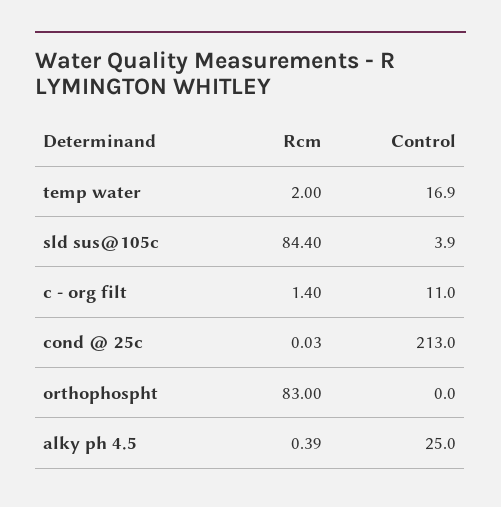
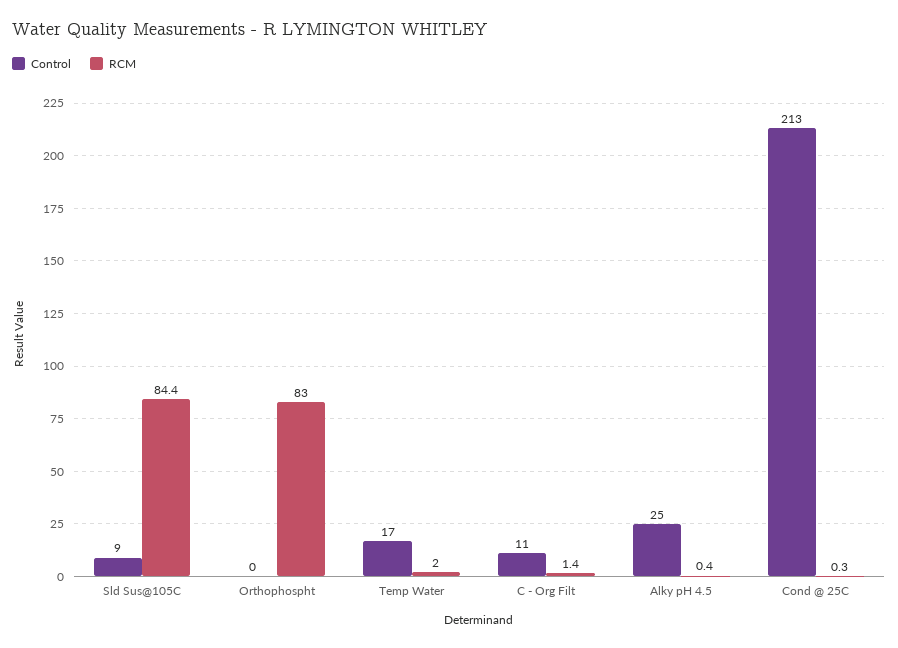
Control, sld sus@105c: 3.9 -> 9
Rcm, cond @ 25c: 0.03 -> 0.3

